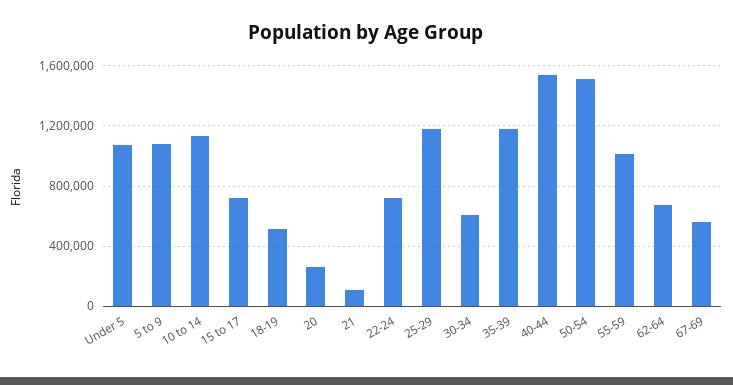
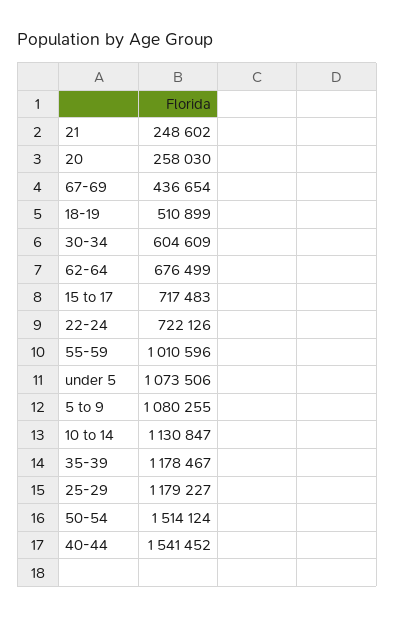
21: 100000 -> 248602
67-69: 550000 -> 436654

